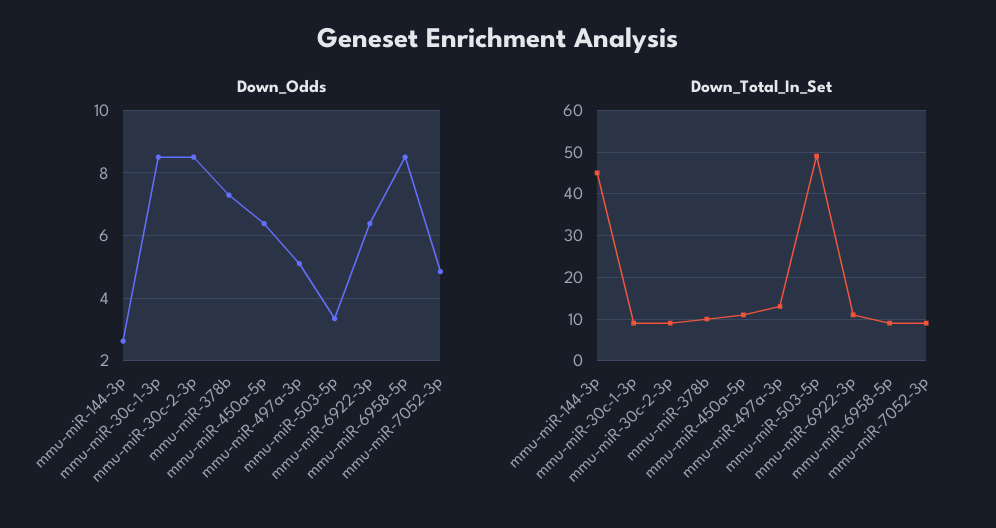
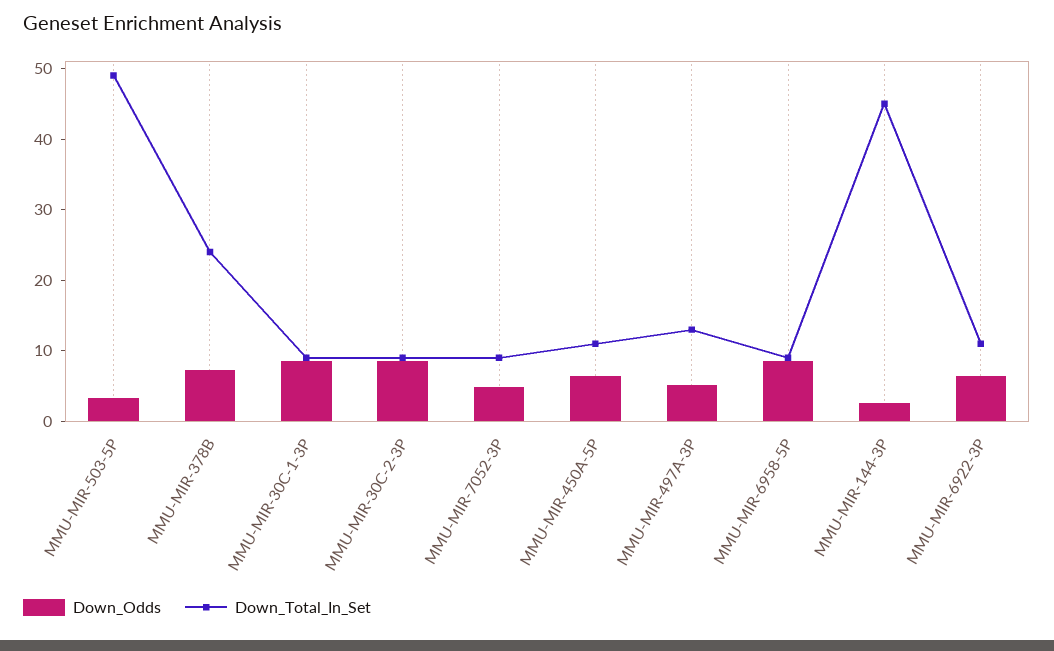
Down_Total_In_Set, mmu-miR-378b: 10 -> 24

